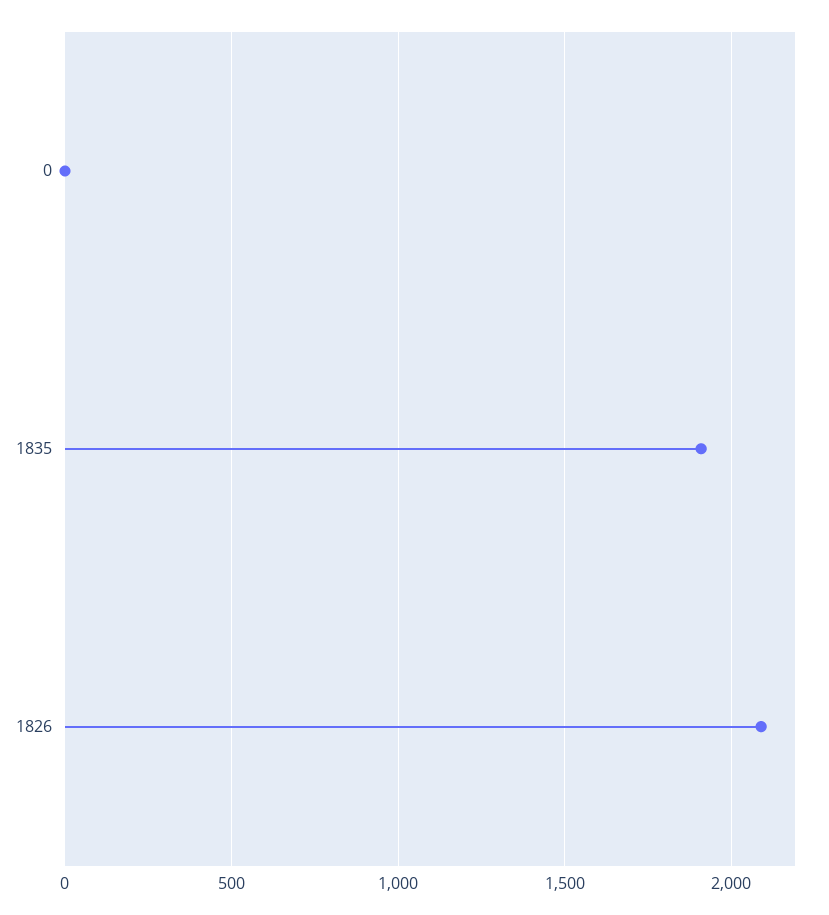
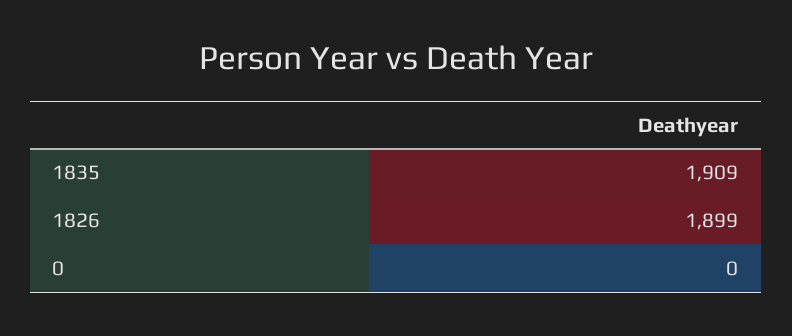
1826: 2100 -> 1899

